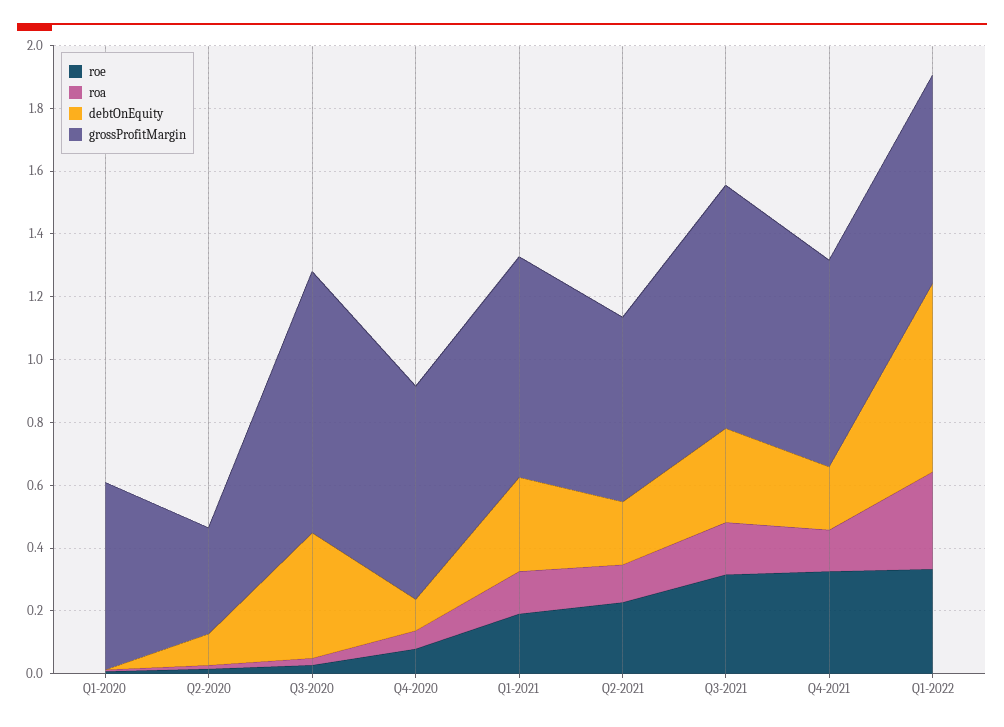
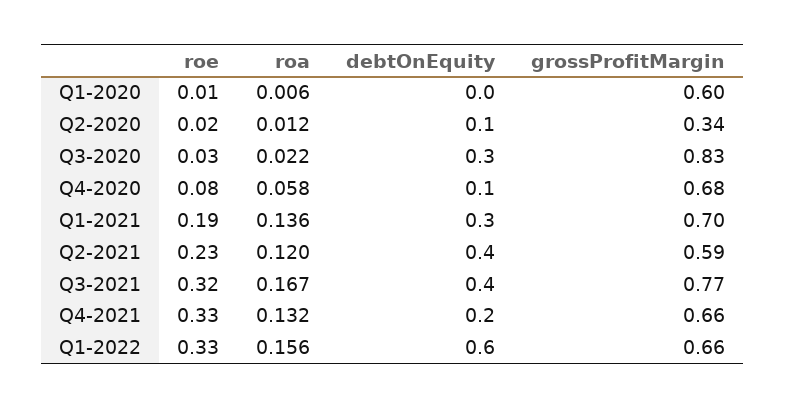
debtOnEquity, Q3-2020: 0.4 -> 0.3
debtOnEquity, Q2-2021: 0.2 -> 0.4
debtOnEquity, Q3-2021: 0.3 -> 0.4
roa, Q1-2022: 0.3 -> 0.156

